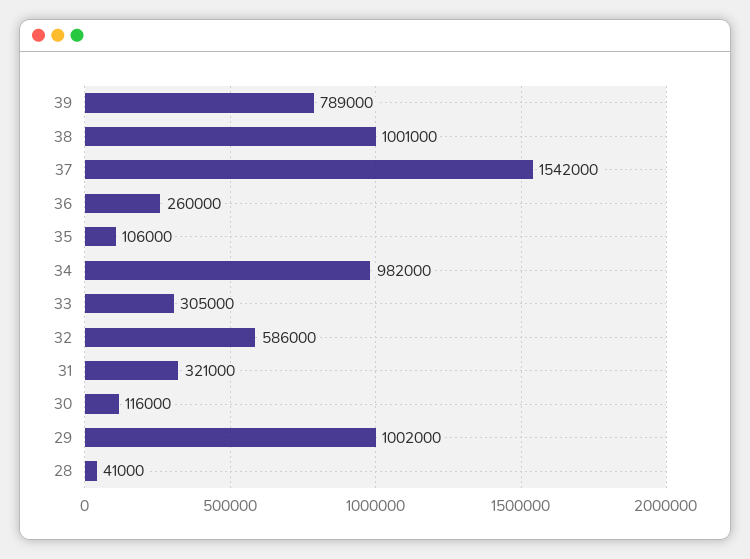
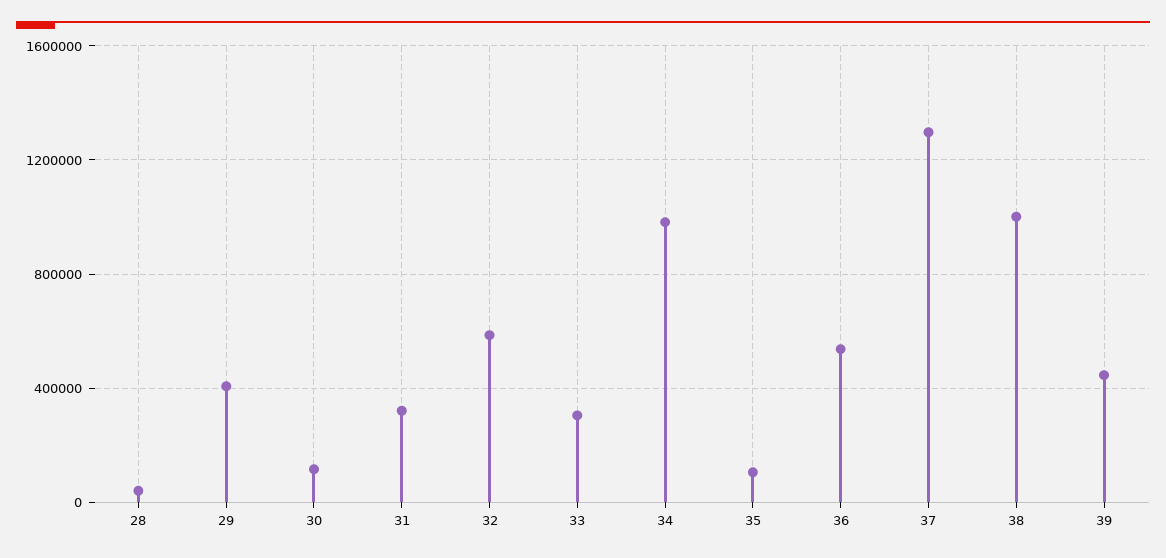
39: 789000 -> 450000
37: 1542000 -> 1300000
36: 260000 -> 550000
29: 1002000 -> 400000

